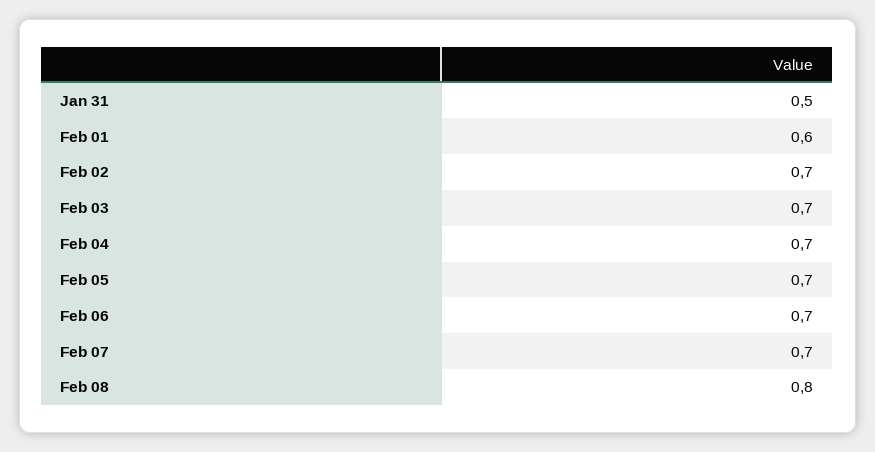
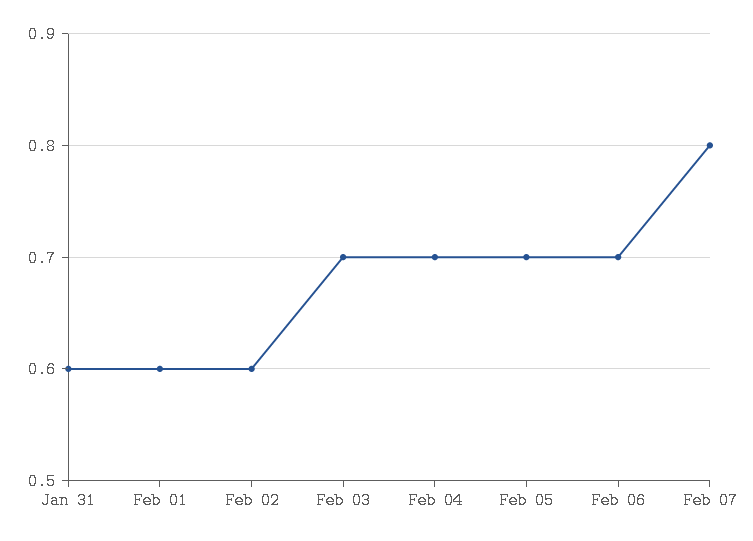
Jan 31: 0.5 -> 0.6
Feb 02: 0.7 -> 0.6
Feb 07: 0.7 -> 0.8
Feb 08: 0.8 -> none

